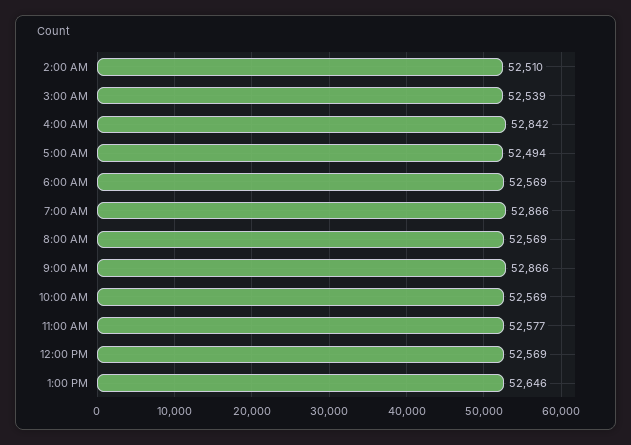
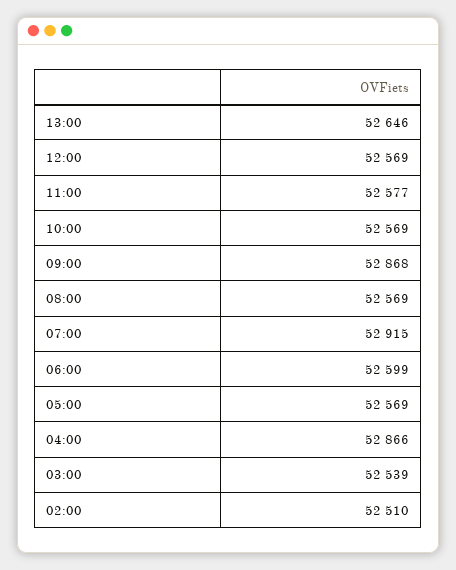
4:00 AM: 52842 -> 52866
5:00 AM: 52494 -> 52569
6:00 AM: 52569 -> 52599
7:00 AM: 52866 -> 52915
9:00 AM: 52866 -> 52868

